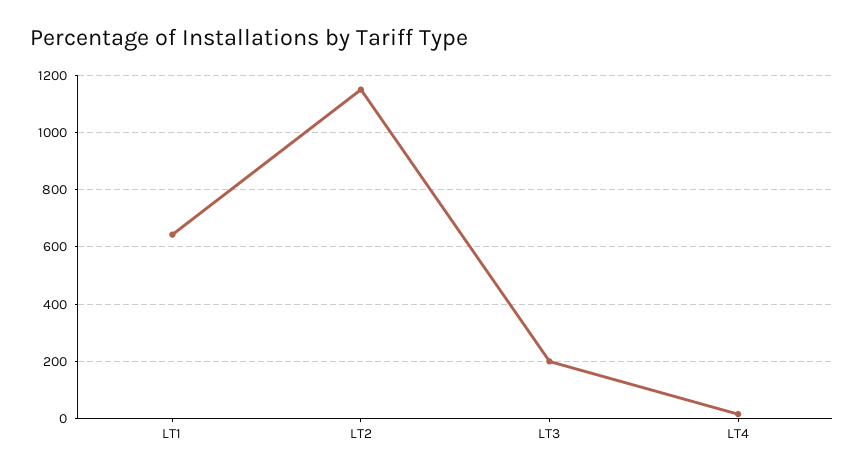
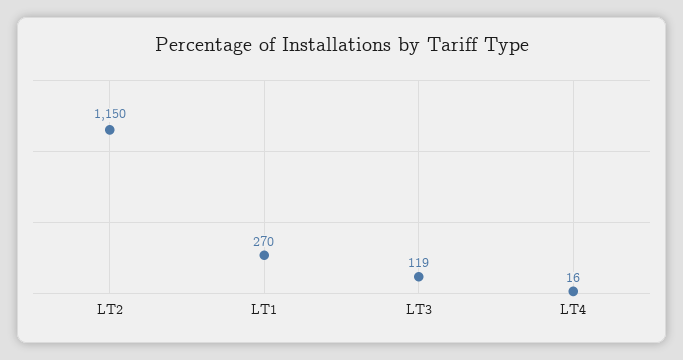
LT1: 650 -> 270
LT3: 200 -> 119

